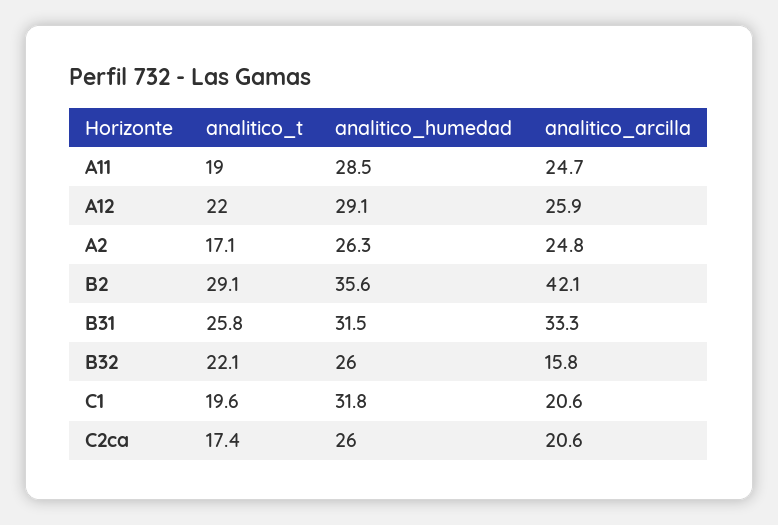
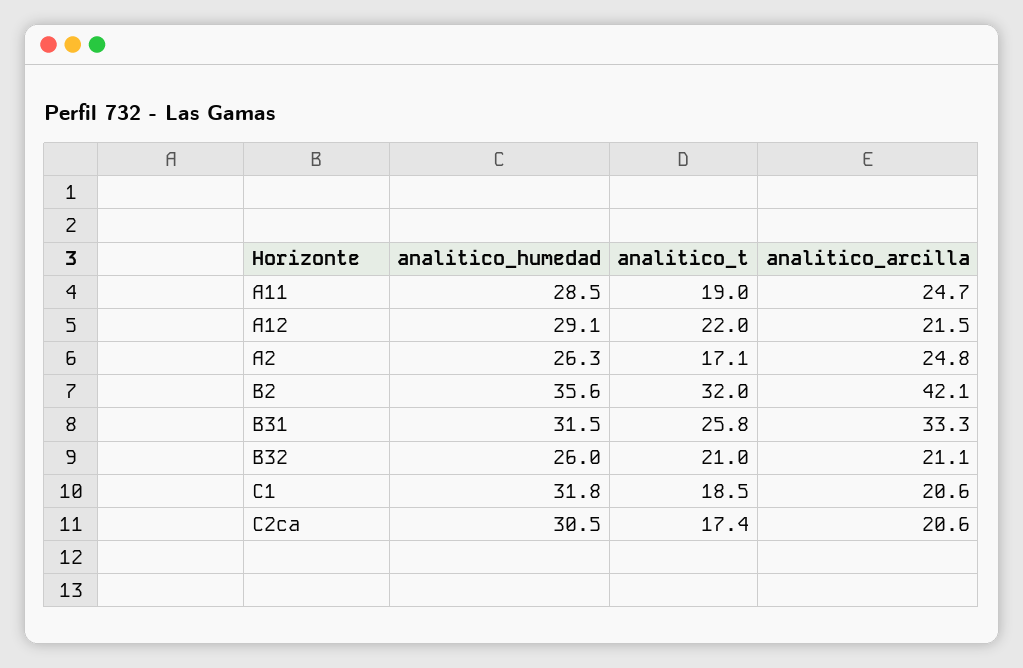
analitico_arcilla, A12: 25.9 -> 21.5
analitico_t, B2: 29.1 -> 32
analitico_t, B32: 22.1 -> 21
analitico_arcilla, B32: 15.8 -> 21.1
analitico_t, C1: 19.6 -> 18.5
analitico_humedad, C2ca: 26 -> 30.5

